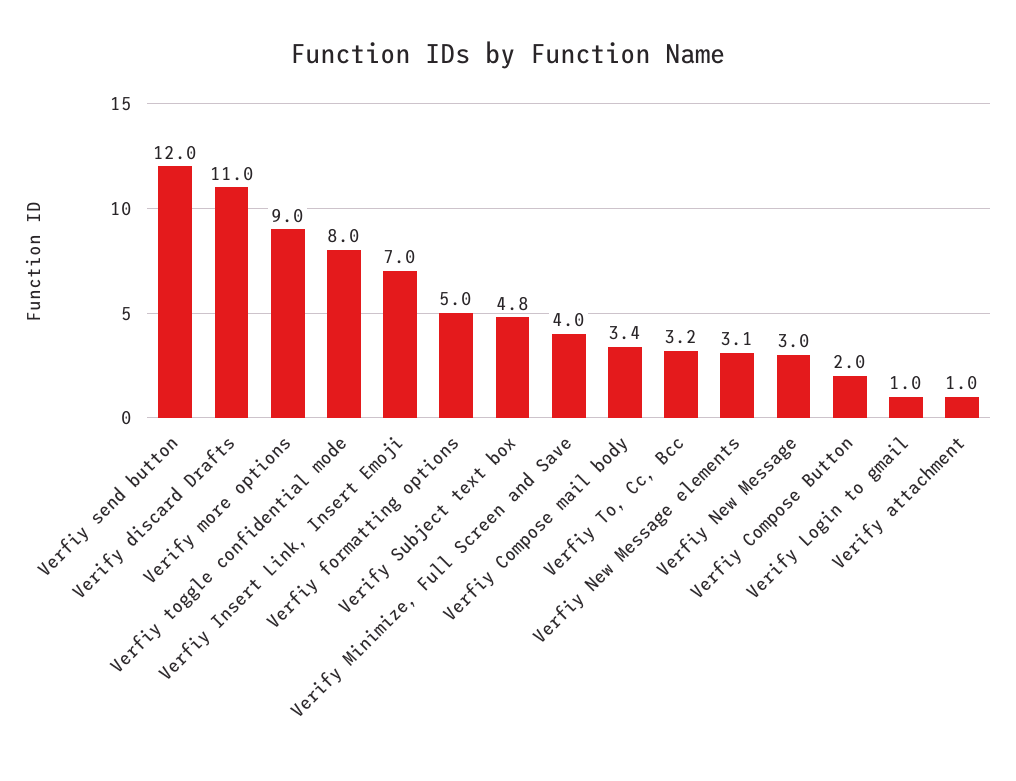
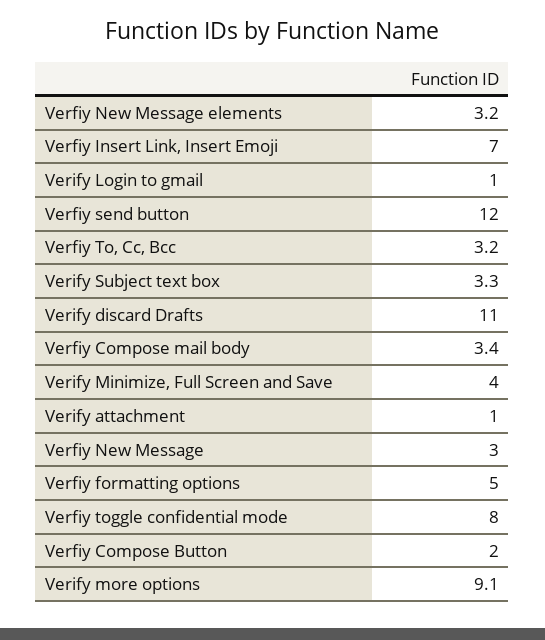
Verify more options: 9 -> 9.1
Verify Subject text box: 4.8 -> 3.3
Verfiy New Message elements: 3.1 -> 3.2

